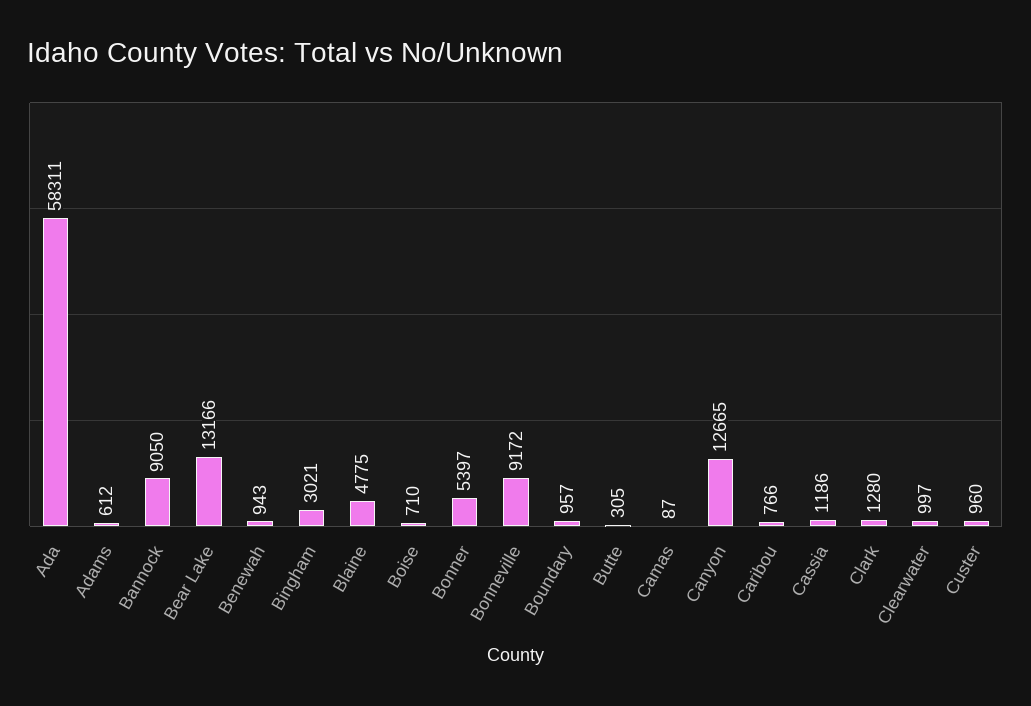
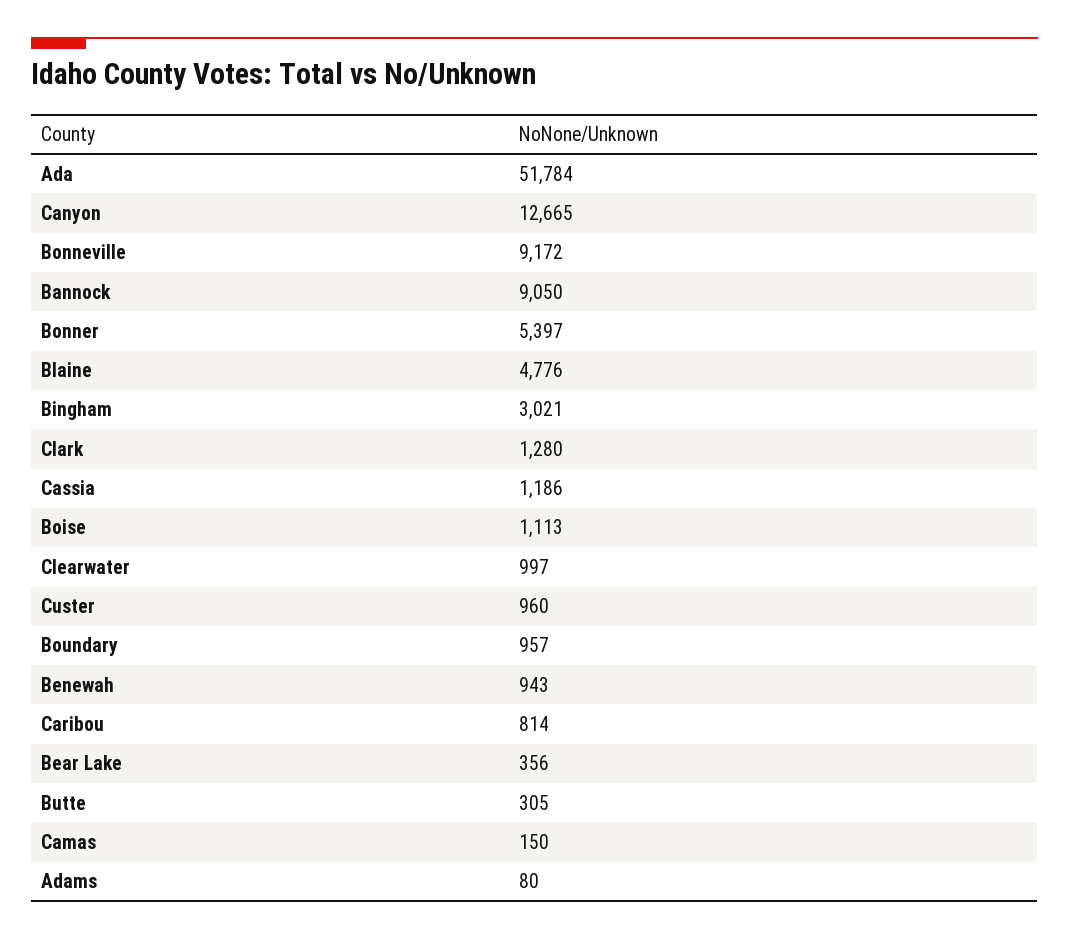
Ada: 58311 -> 51784
Adams: 612 -> 80
Bear Lake: 13166 -> 356
Blaine: 4775 -> 4776
Boise: 710 -> 1113
Camas: 87 -> 150
Caribou: 766 -> 814

